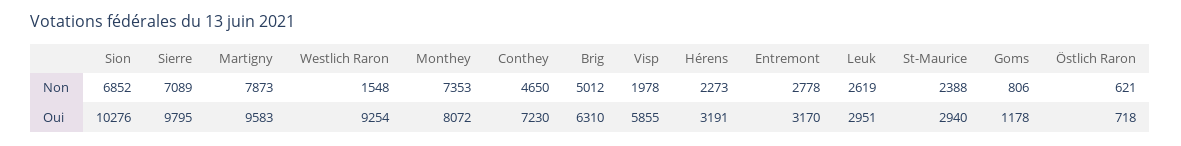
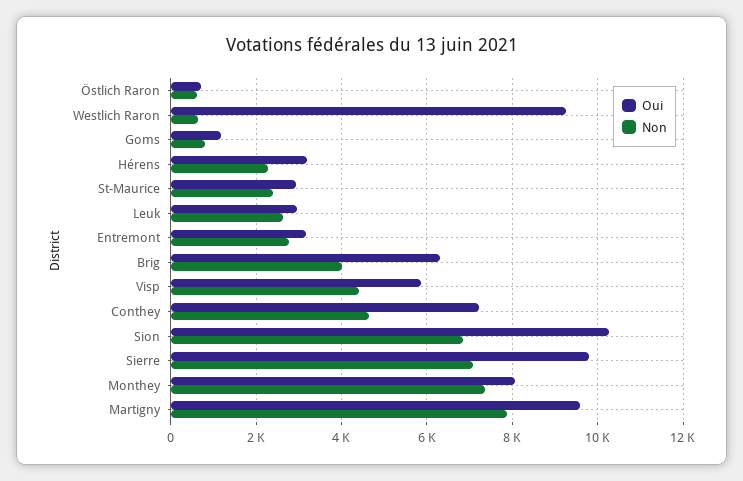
Non, Westlich Raron: 1548 -> 600
Non, Brig: 5012 -> 4000
Non, Visp: 1978 -> 4400

